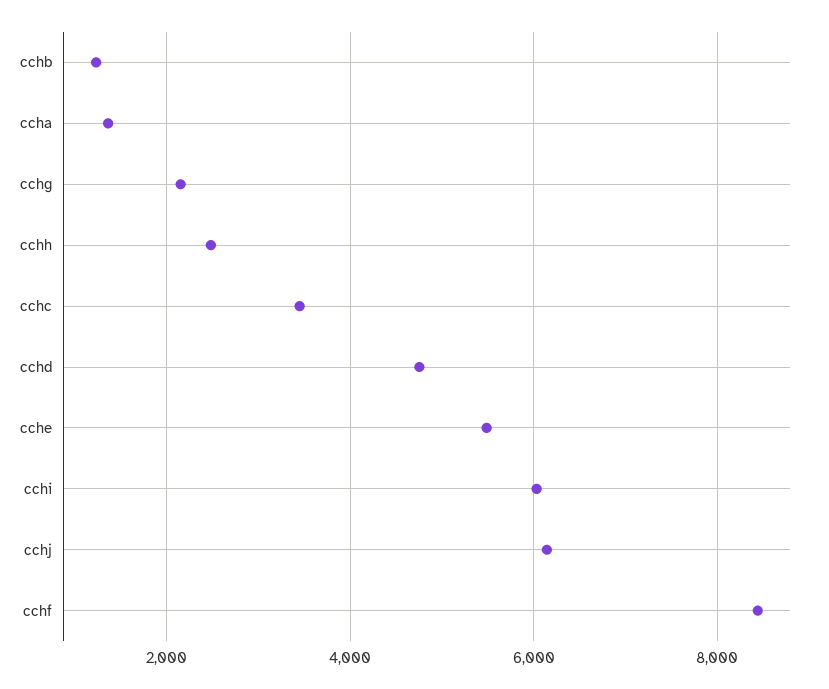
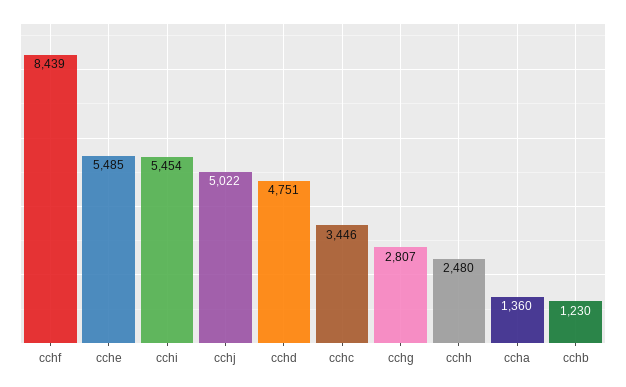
cchg: 2200 -> 2807
cchi: 6000 -> 5454
cchj: 6200 -> 5022

